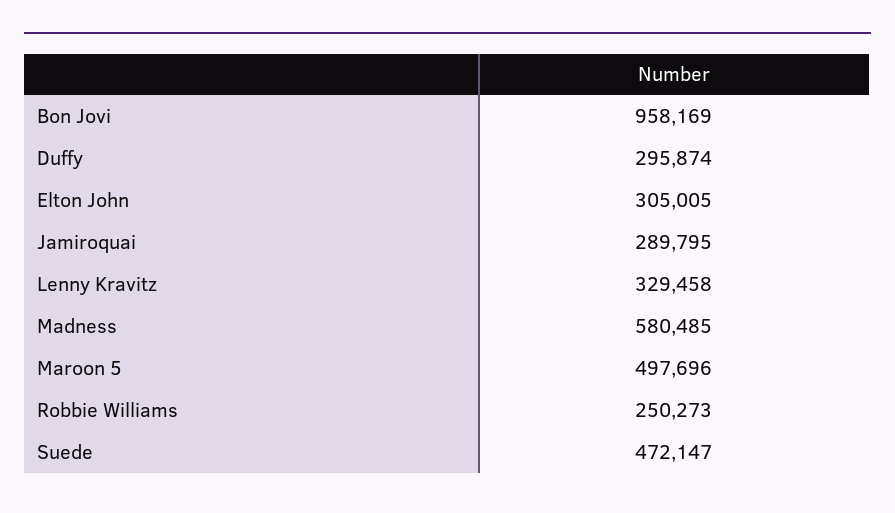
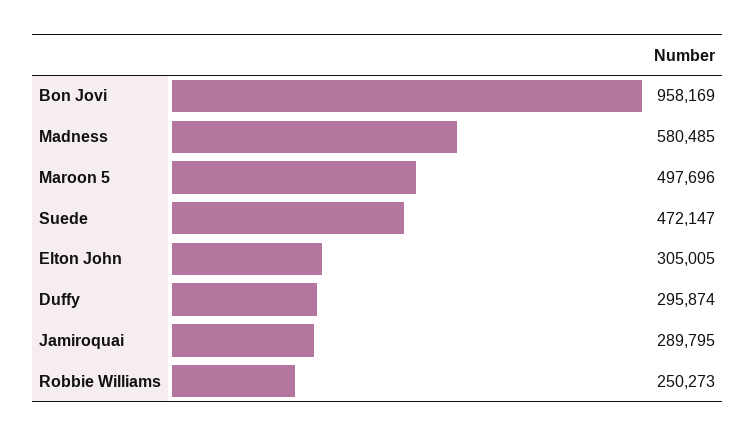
Lenny Kravitz: 329458 -> none

